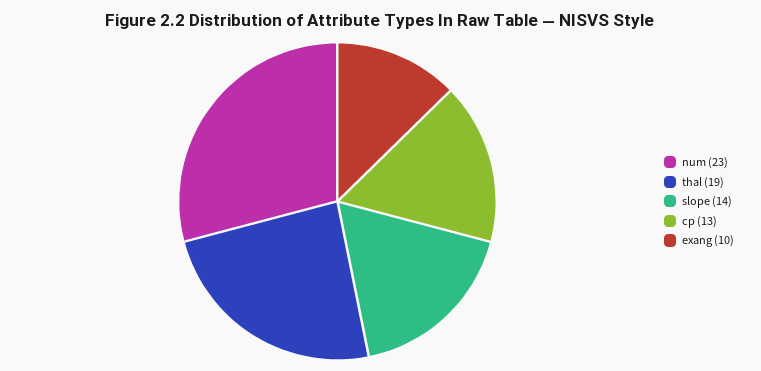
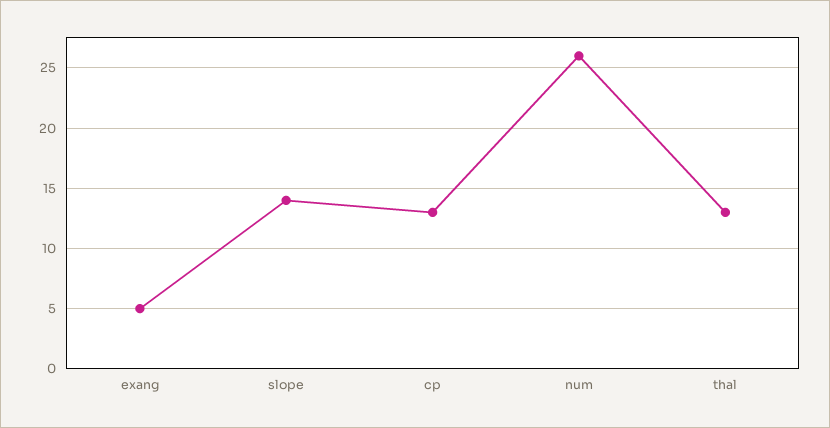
num: 23 -> 26
thal: 19 -> 13
exang: 10 -> 5

